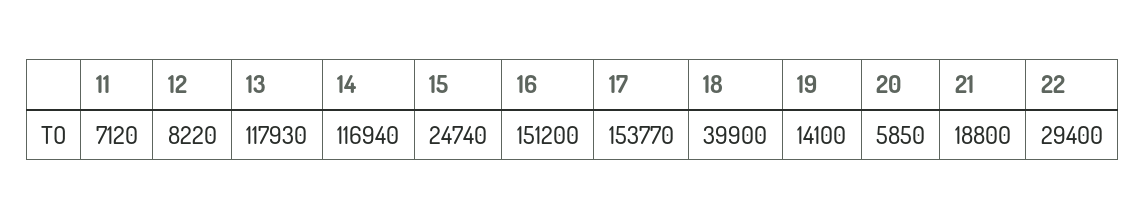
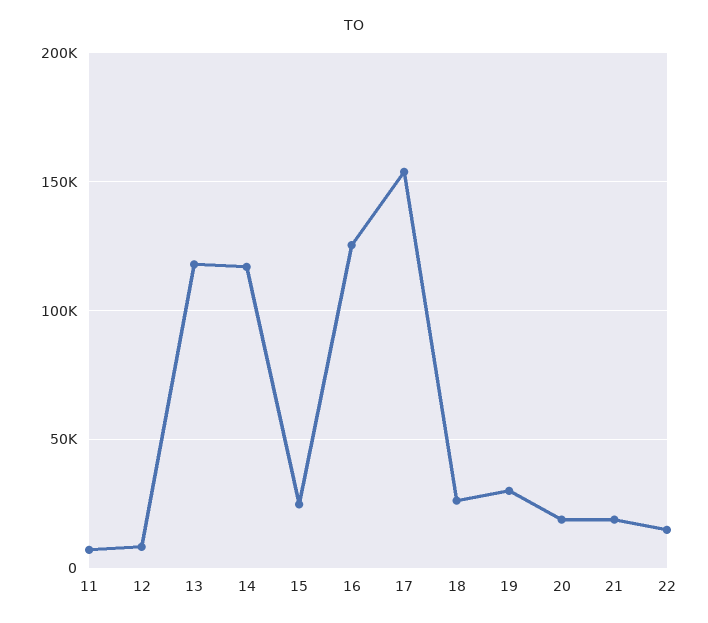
16: 151200 -> 125000
18: 39900 -> 25000
19: 14100 -> 30000
20: 5850 -> 20000
22: 29400 -> 15000

